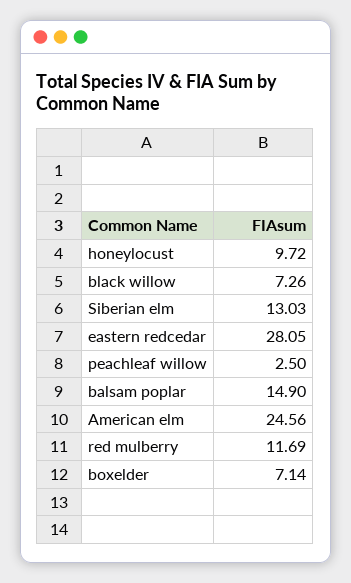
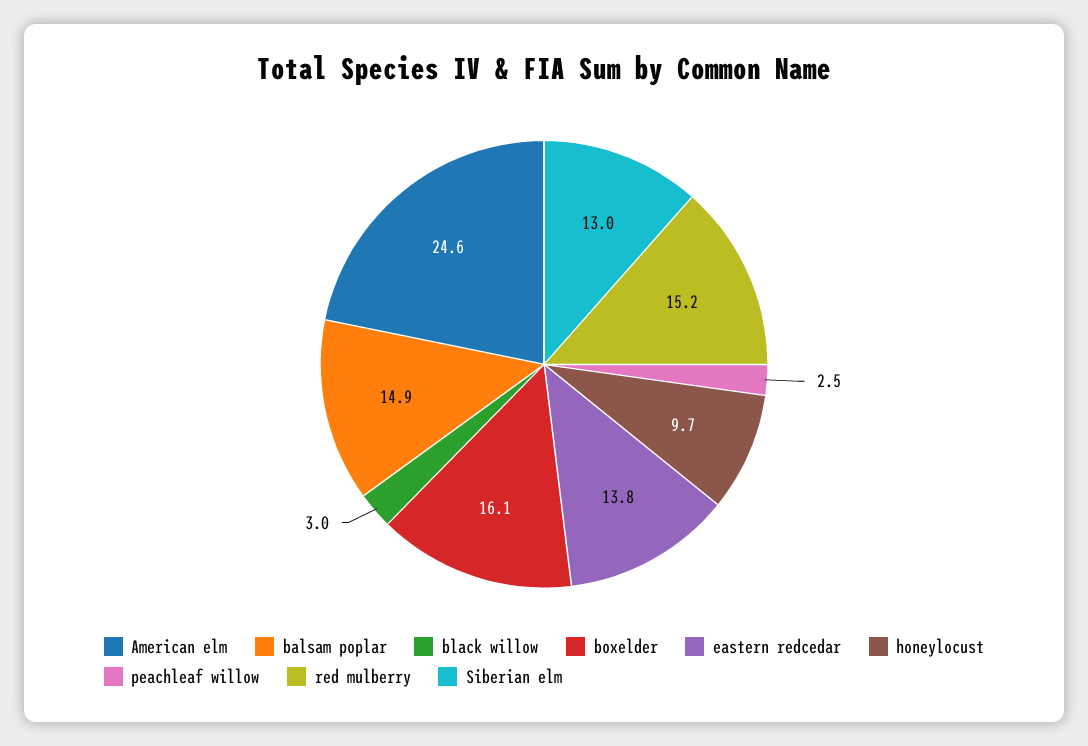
black willow: 7.26 -> 3
eastern redcedar: 28.05 -> 13.8
red mulberry: 11.69 -> 15.2
boxelder: 7.14 -> 16.1

